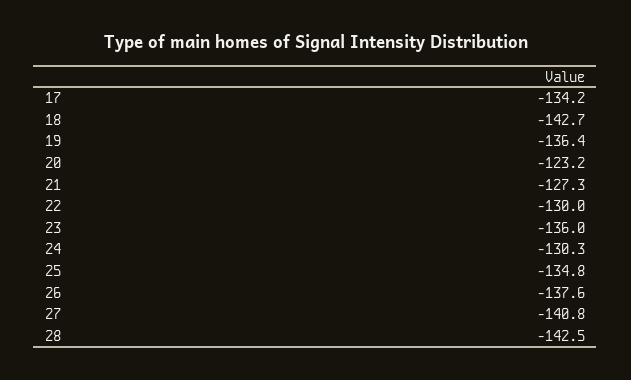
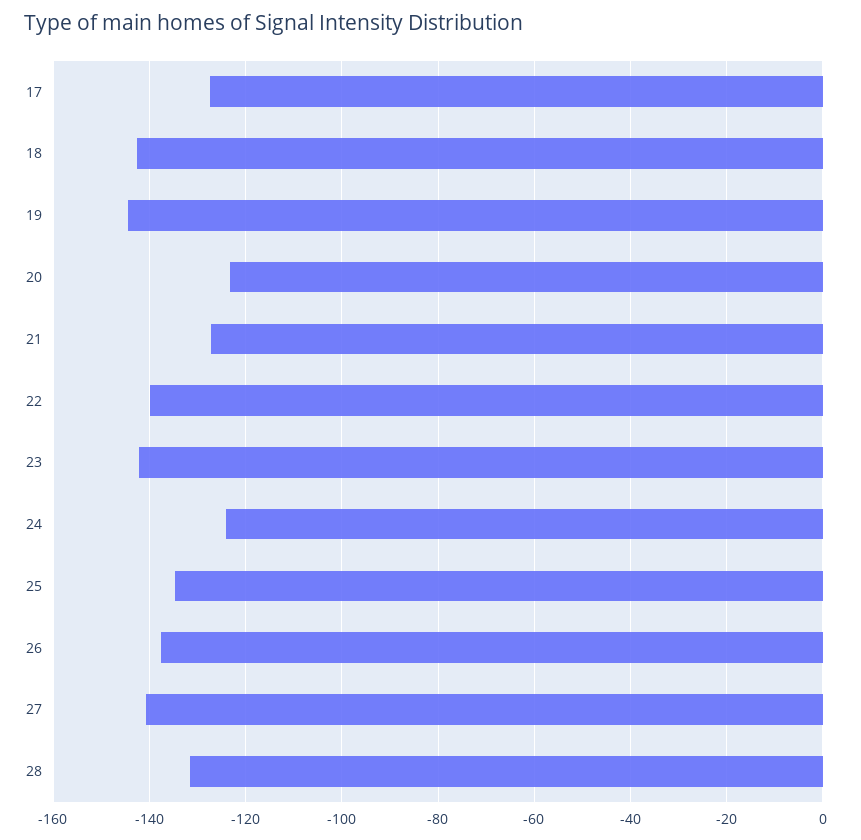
17: -134.2 -> -128
19: -136.4 -> -144
22: -130 -> -140
23: -136 -> -142
24: -130.3 -> -124
28: -142.5 -> -132

